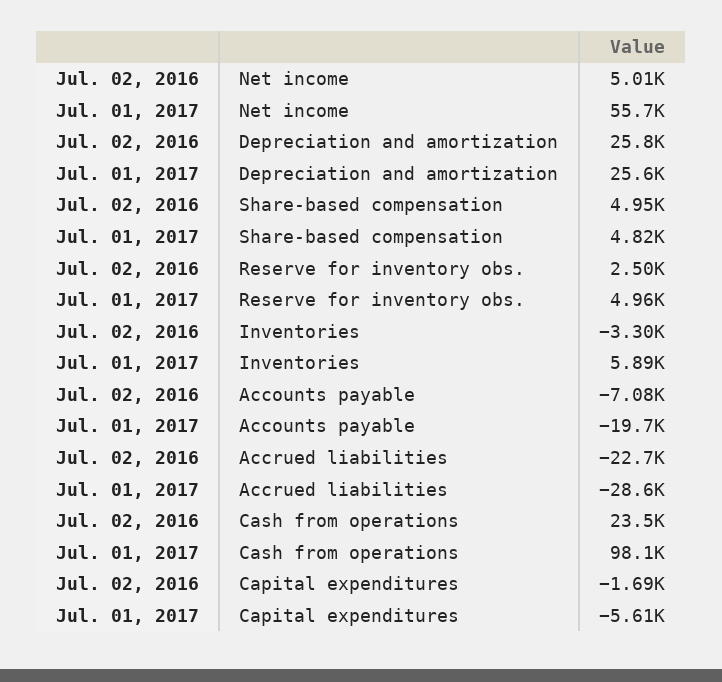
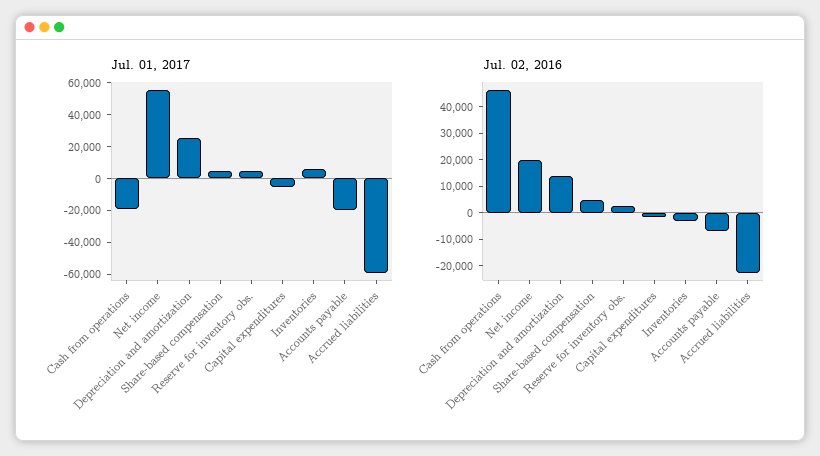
Jul. 02, 2016, Net income: 5010 -> 20000
Jul. 02, 2016, Depreciation and amortization: 25800 -> 15000
Jul. 01, 2017, Accrued liabilities: -28600 -> -60000
Jul. 02, 2016, Cash from operations: 23500 -> 45000
Jul. 01, 2017, Cash from operations: 98100 -> -20000

